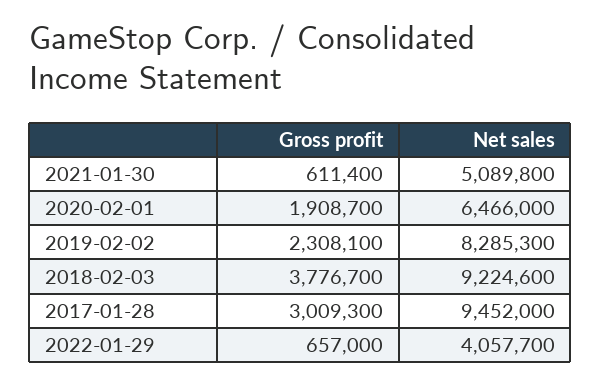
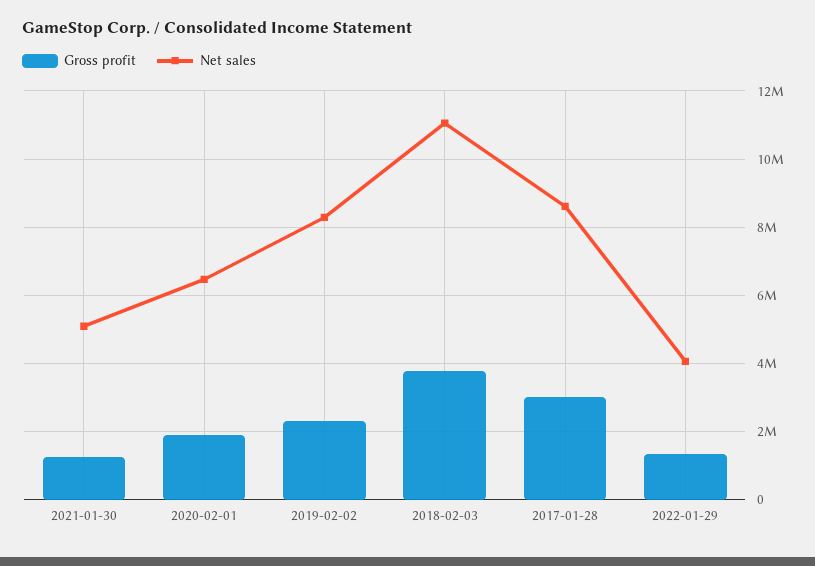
Gross profit, 2021-01-30: 611400 -> 1200000
Net sales, 2018-02-03: 9224600 -> 11000000
Net sales, 2017-01-28: 9452000 -> 8600000
Gross profit, 2022-01-29: 657000 -> 1400000

